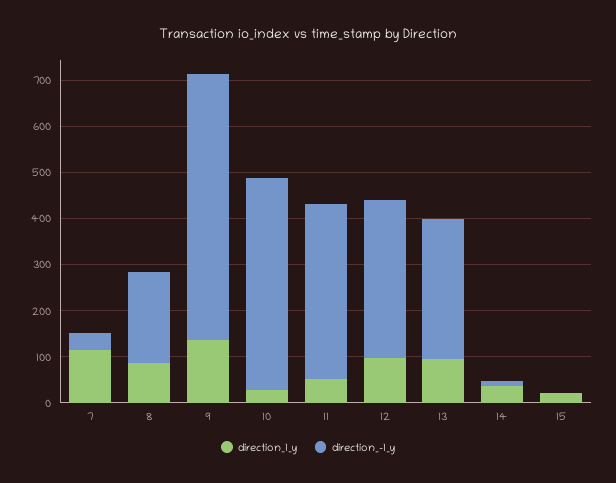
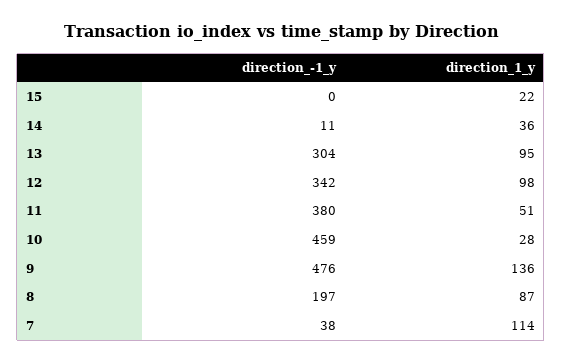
direction_-1_y, 9: 580 -> 476

